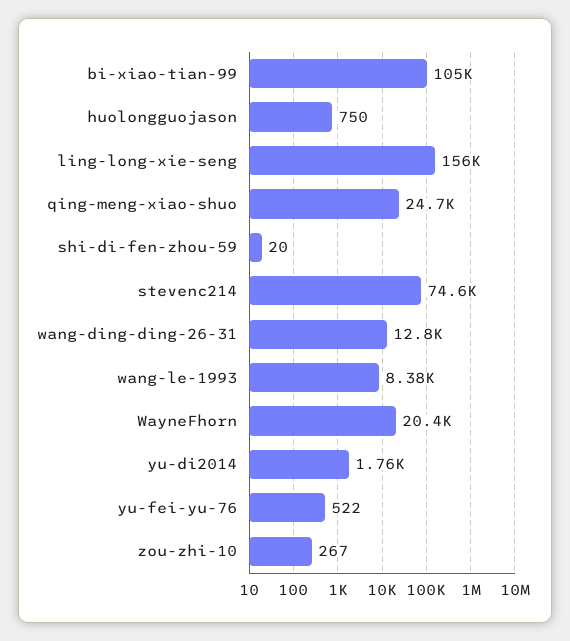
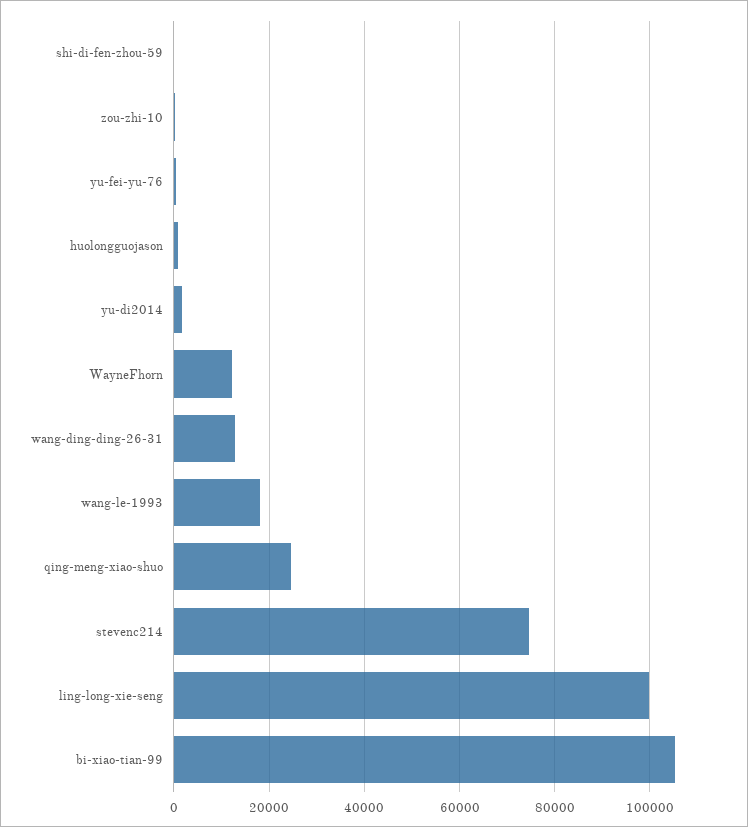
ling-long-xie-seng: 156000 -> 100000
wang-le-1993: 8380 -> 18000
WayneFhorn: 20400 -> 12000

